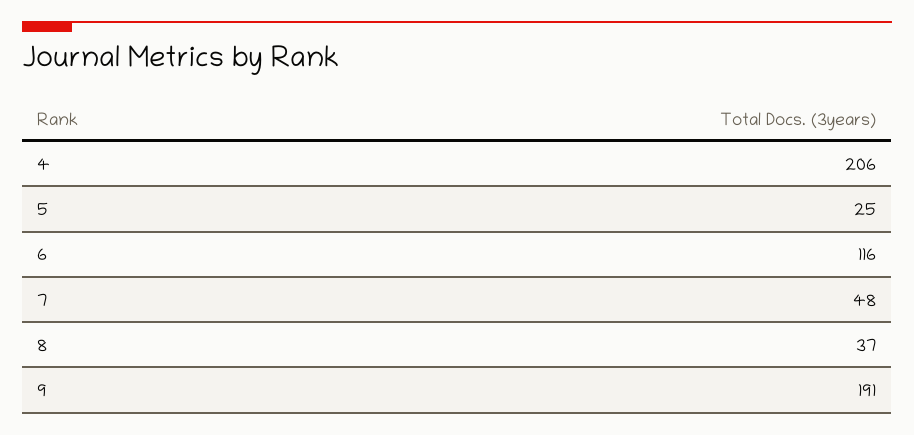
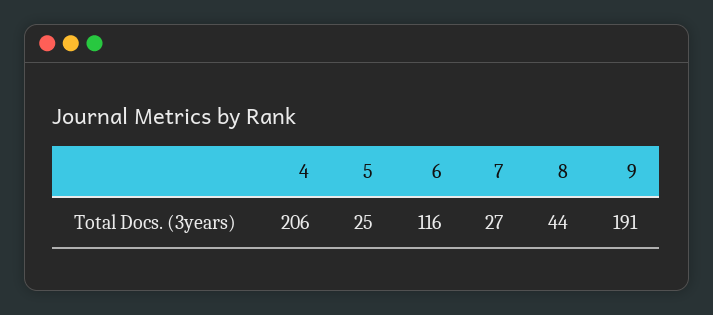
7: 48 -> 27
8: 37 -> 44

